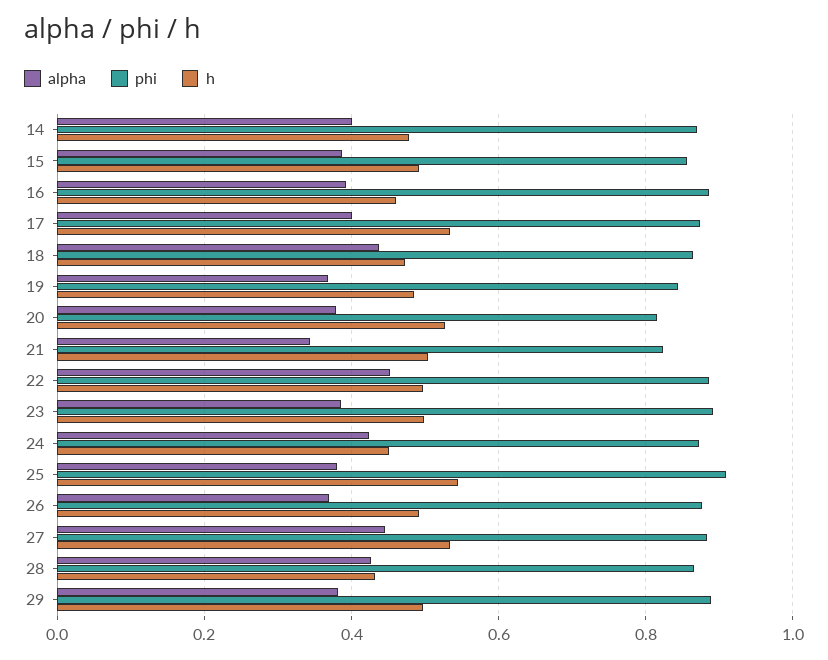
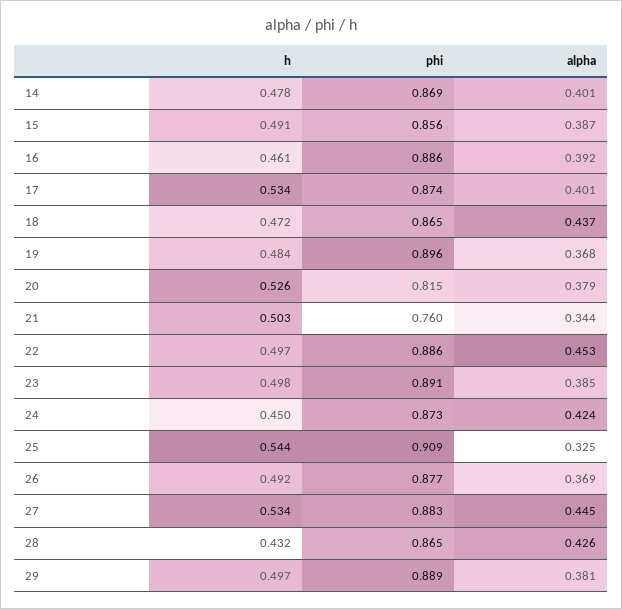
phi, 19: 0.84 -> 0.896
phi, 21: 0.82 -> 0.76
alpha, 25: 0.38 -> 0.325

